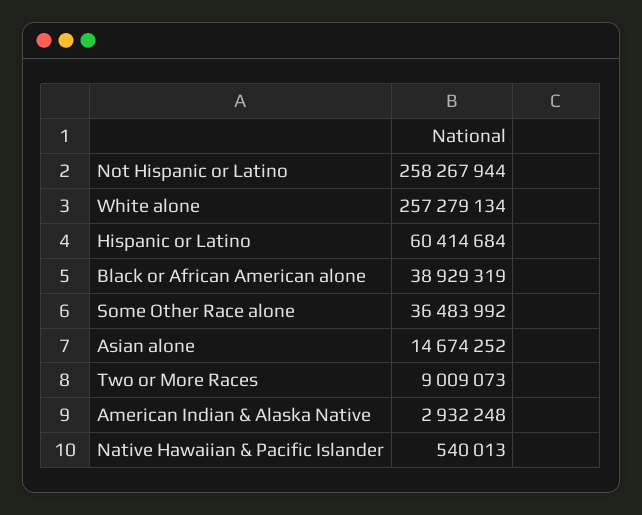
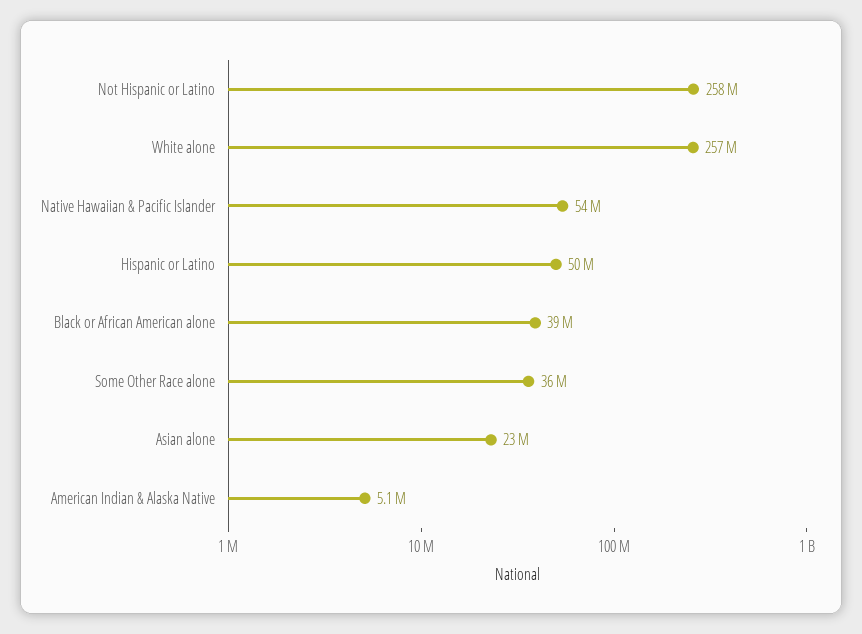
Hispanic or Latino: 60414684 -> 50000000
Asian alone: 14674252 -> 23000000
Two or More Races: 9009073 -> none
American Indian & Alaska Native: 2932248 -> 5100000
Native Hawaiian & Pacific Islander: 540013 -> 54000000

